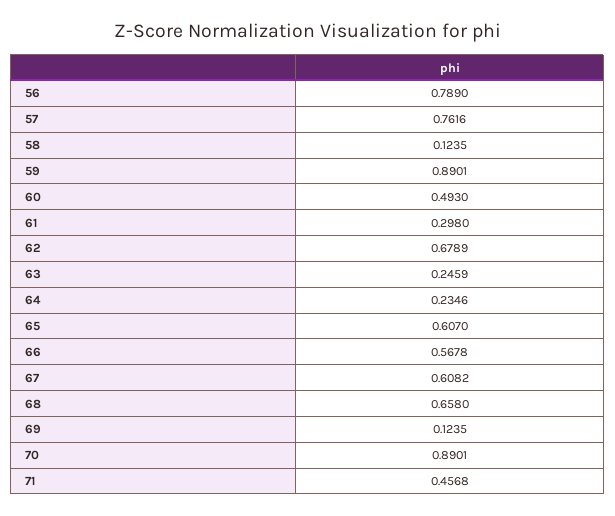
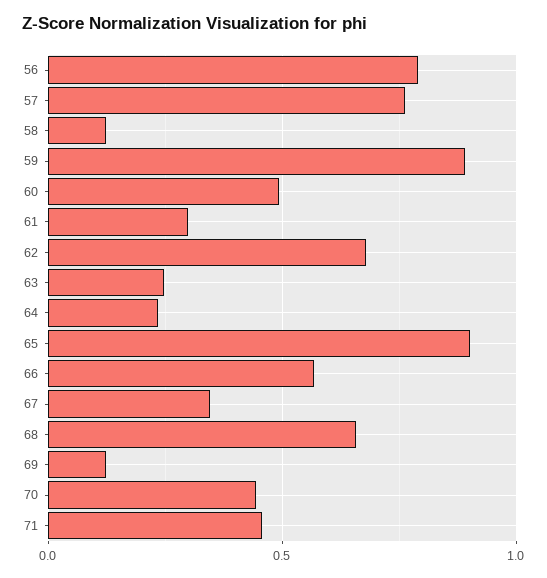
65: 0.607 -> 0.9
67: 0.6082 -> 0.35
70: 0.8901 -> 0.45

